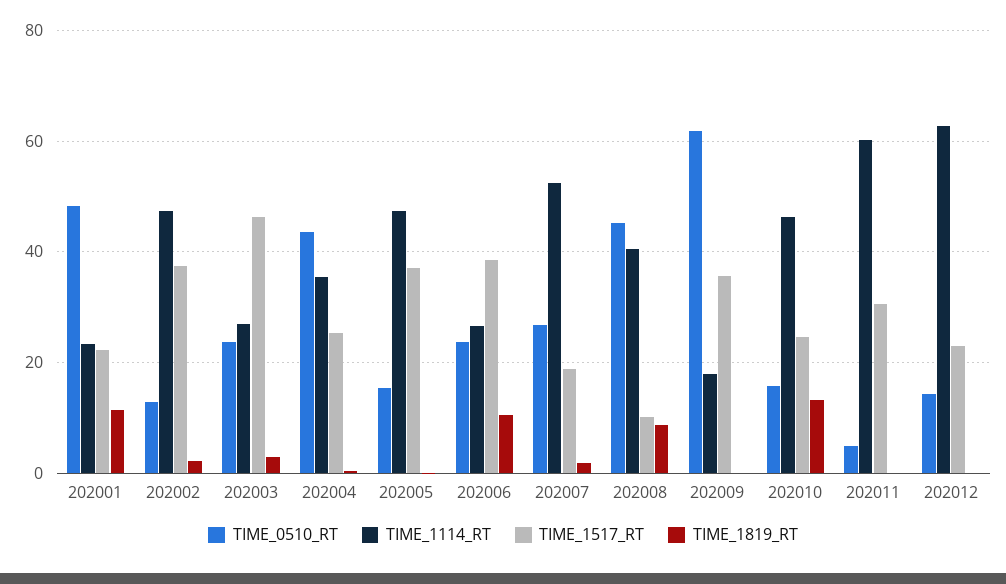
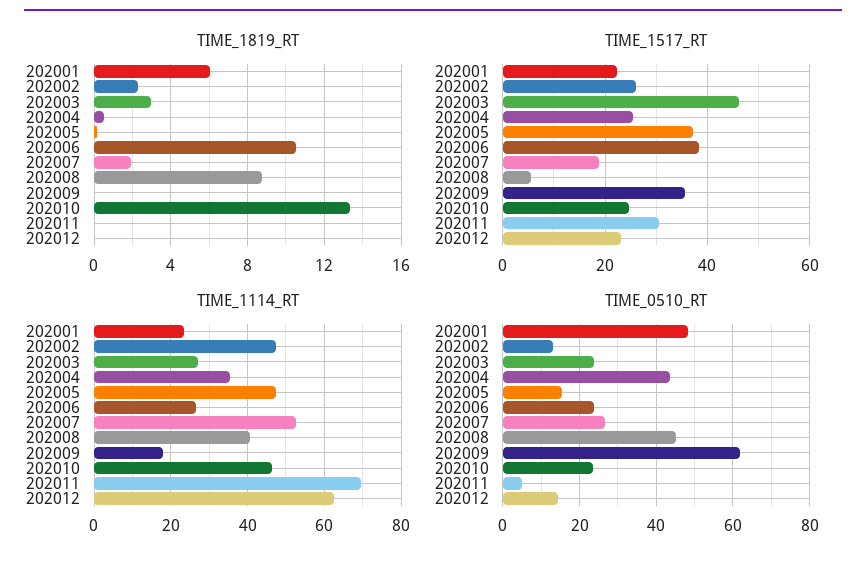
TIME_1819_RT, 202001: 12 -> 6
TIME_1517_RT, 202002: 38 -> 26
TIME_1517_RT, 202008: 10 -> 6
TIME_0510_RT, 202010: 16 -> 24
TIME_1114_RT, 202011: 60 -> 70

